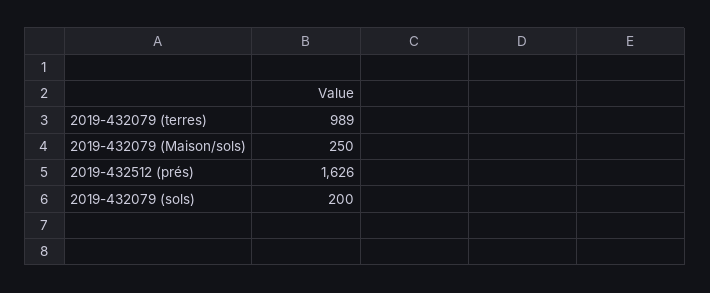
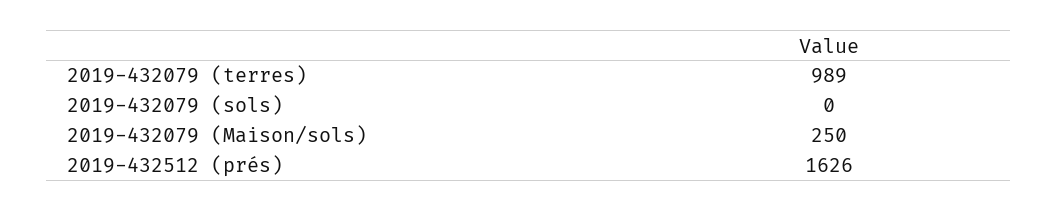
2019-432079 (sols): 200 -> 0

